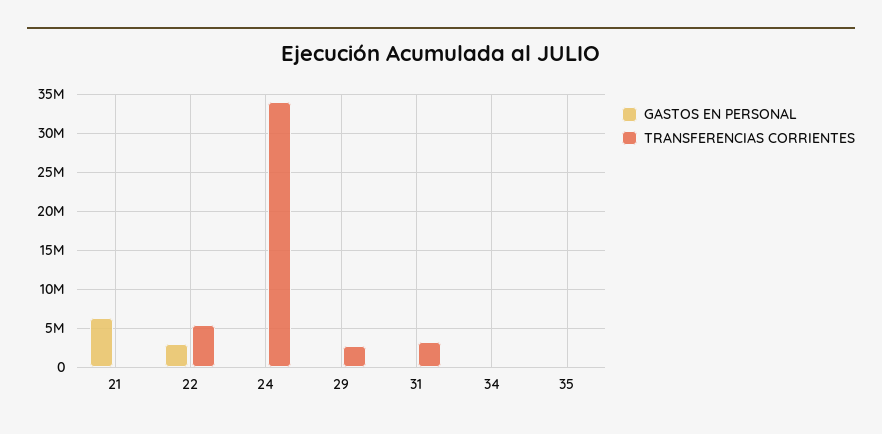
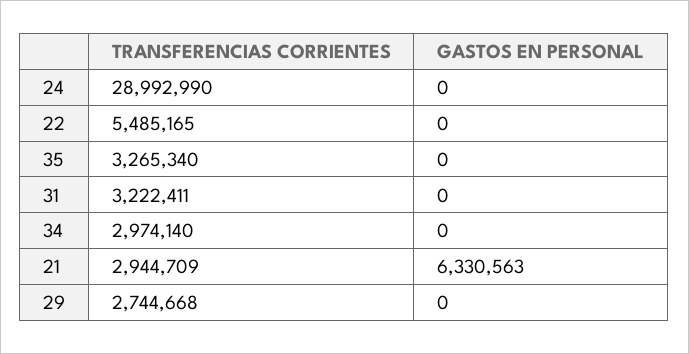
TRANSFERENCIAS CORRIENTES, 21: 0 -> 2944709
GASTOS EN PERSONAL, 22: 3000000 -> 0
TRANSFERENCIAS CORRIENTES, 24: 34000000 -> 28992990
TRANSFERENCIAS CORRIENTES, 34: 0 -> 2974140
TRANSFERENCIAS CORRIENTES, 35: 0 -> 3265340

